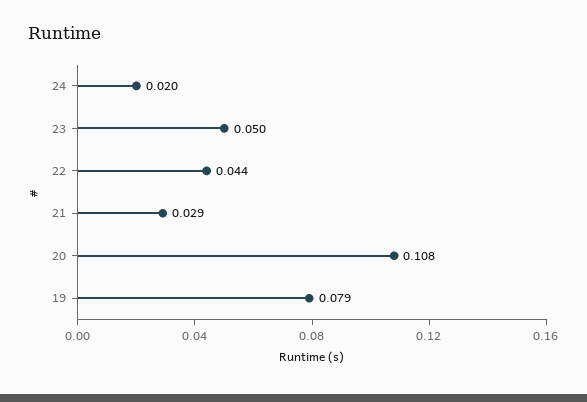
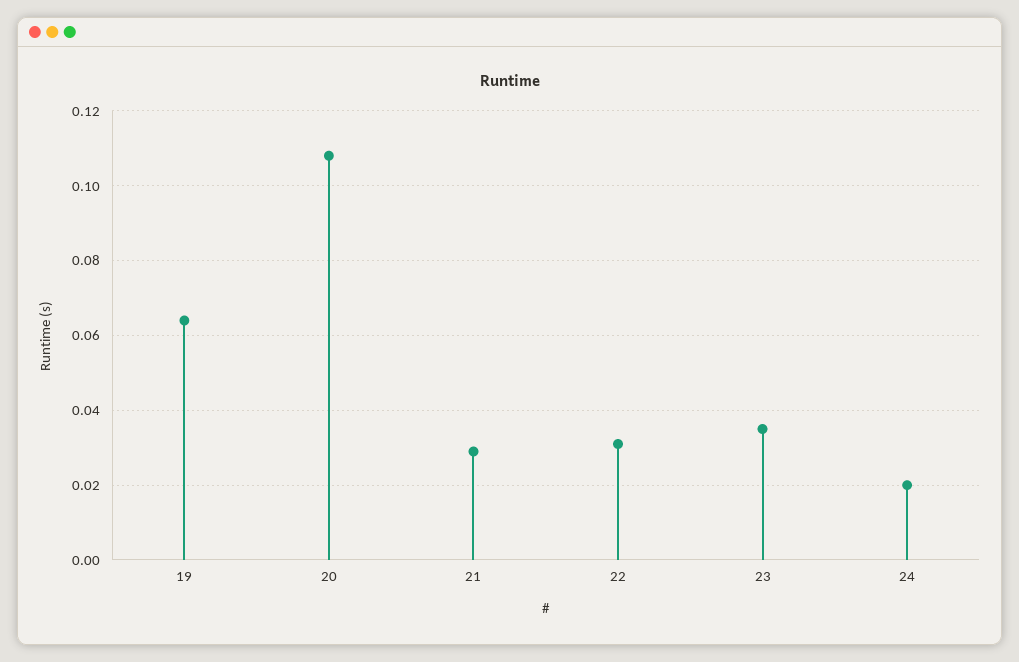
23: 0.05 -> 0.035
22: 0.044 -> 0.03
19: 0.079 -> 0.065

